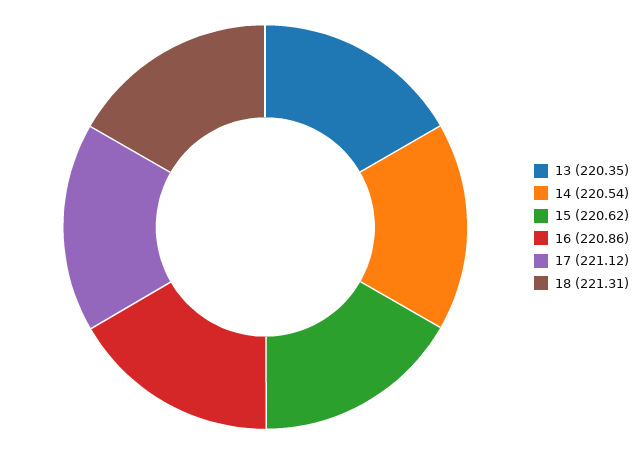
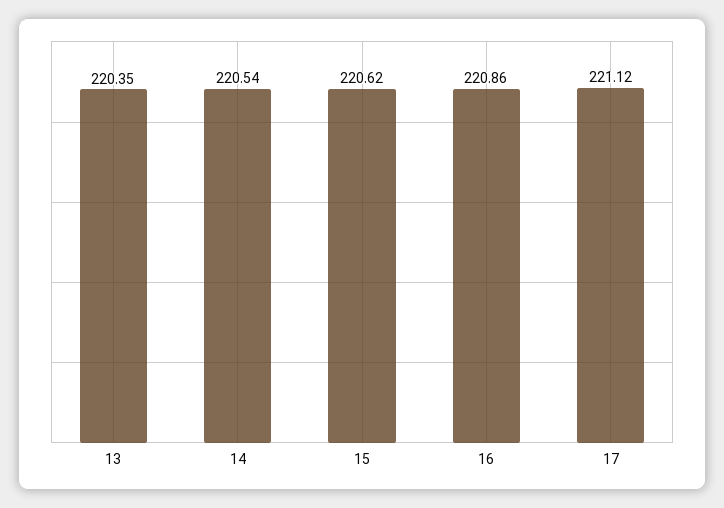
18: 221.31 -> none

